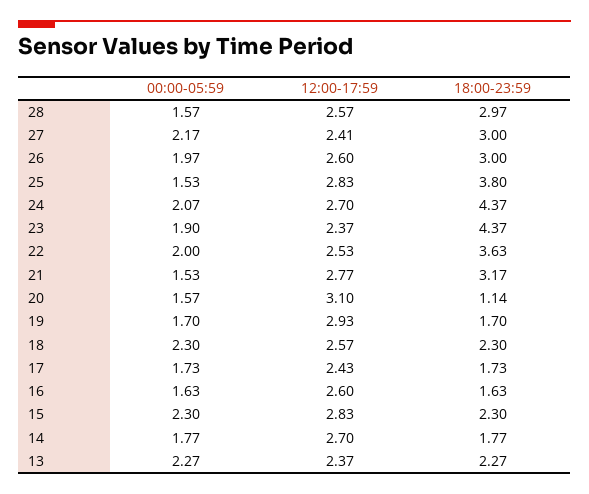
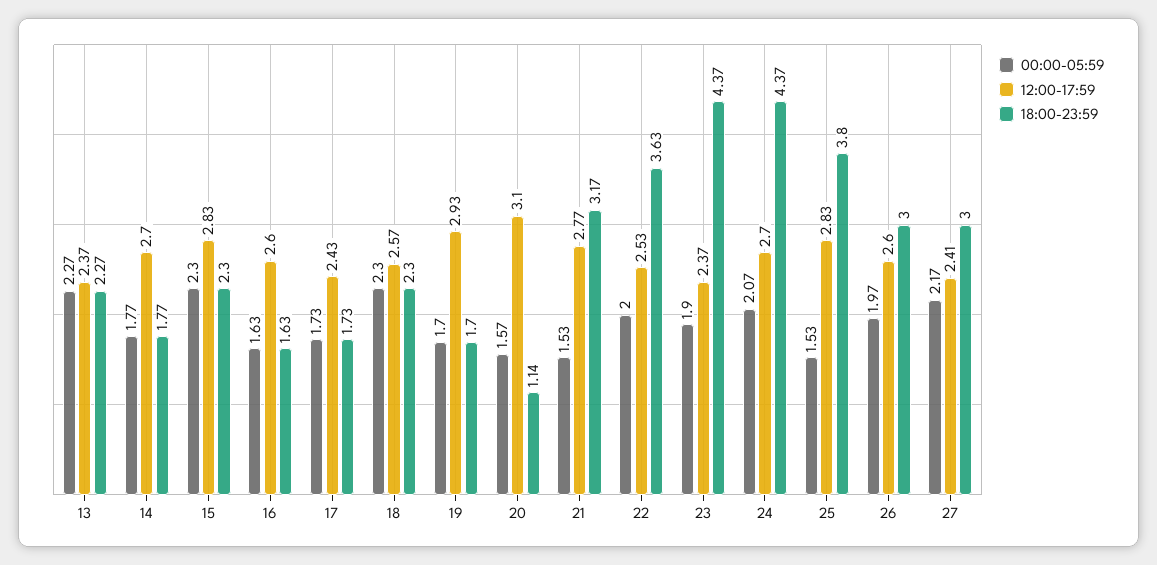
00:00-05:59, 28: 1.57 -> none
12:00-17:59, 28: 2.57 -> none
18:00-23:59, 28: 2.97 -> none

